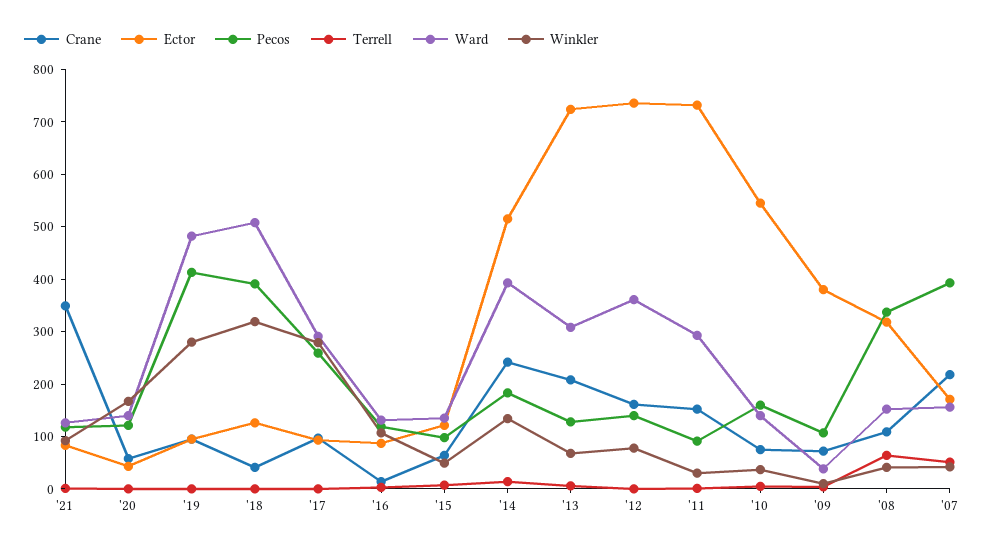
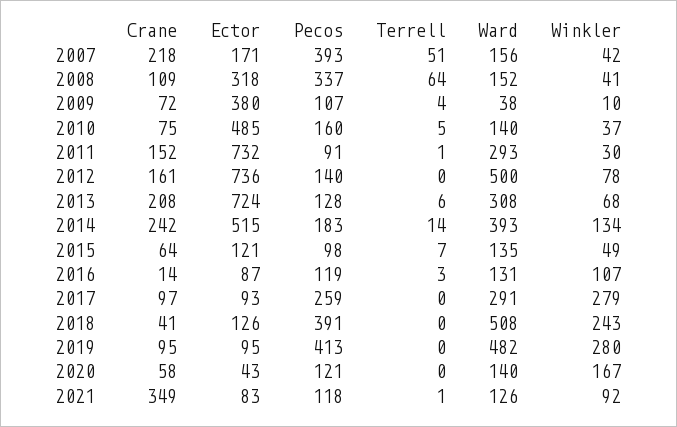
Winkler, '18: 320 -> 243
Ward, '12: 360 -> 500
Ector, '10: 540 -> 485

